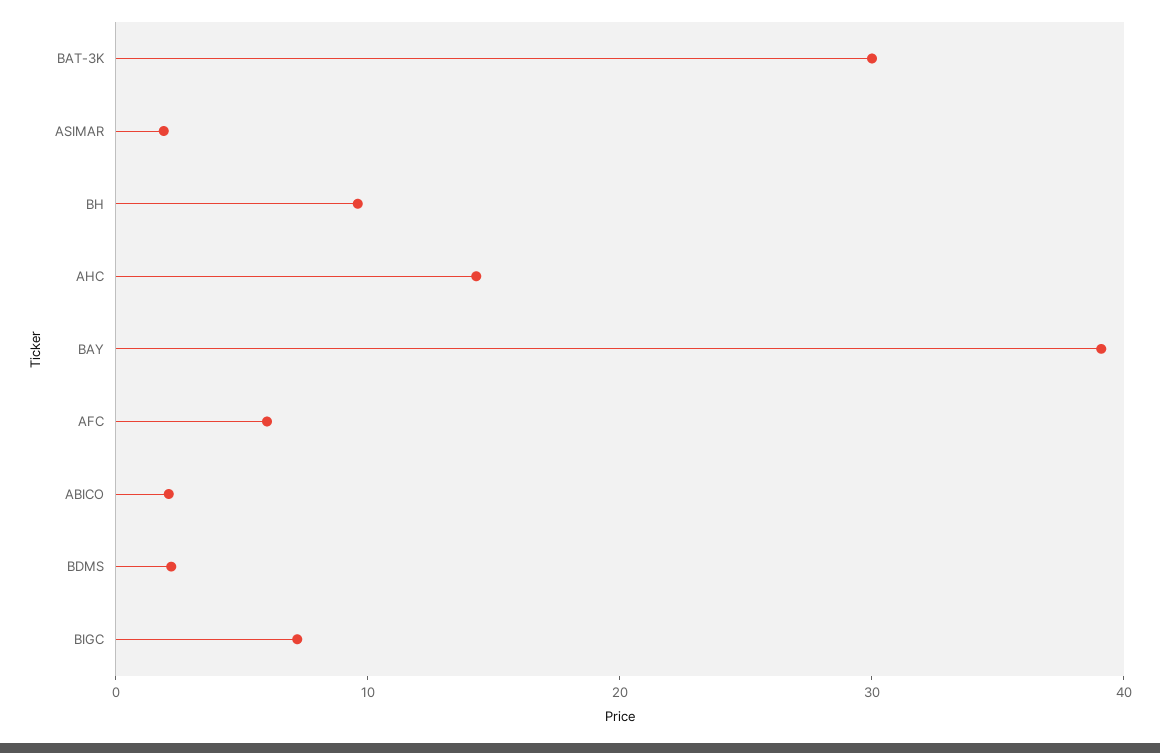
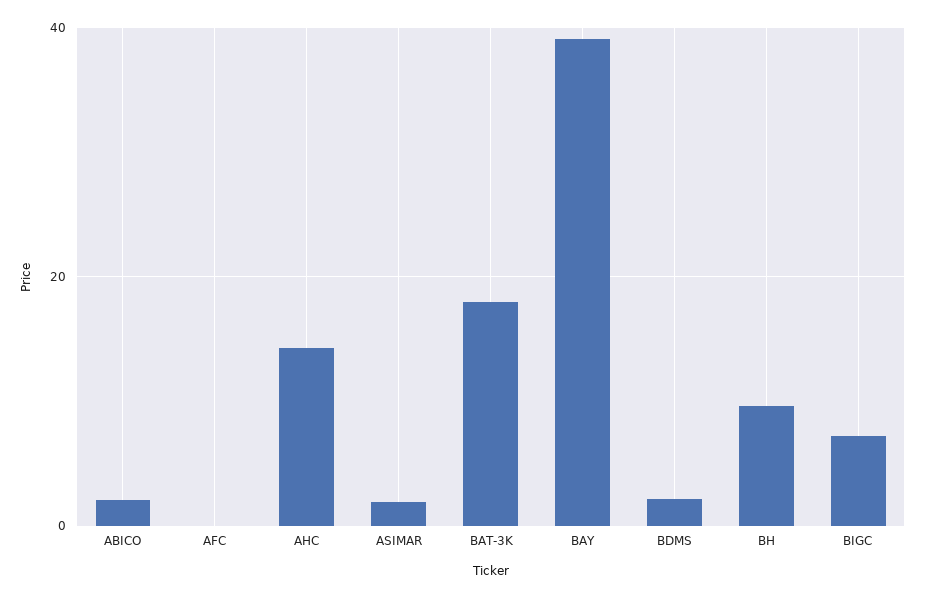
BAT-3K: 30 -> 18
AFC: 6 -> 0

